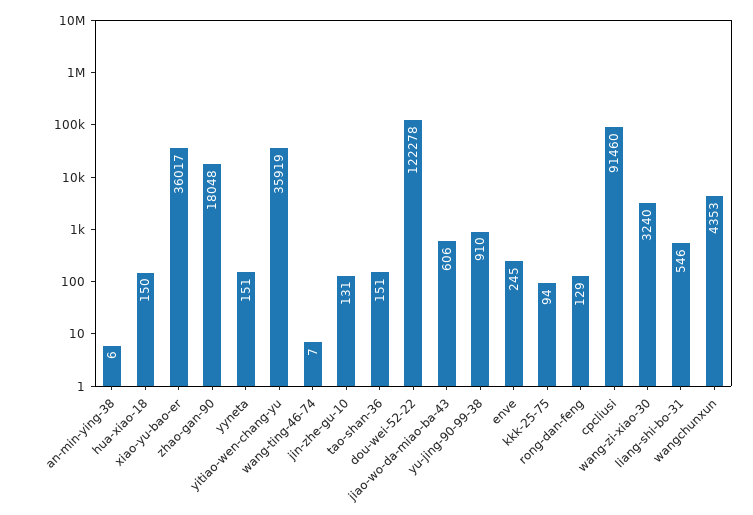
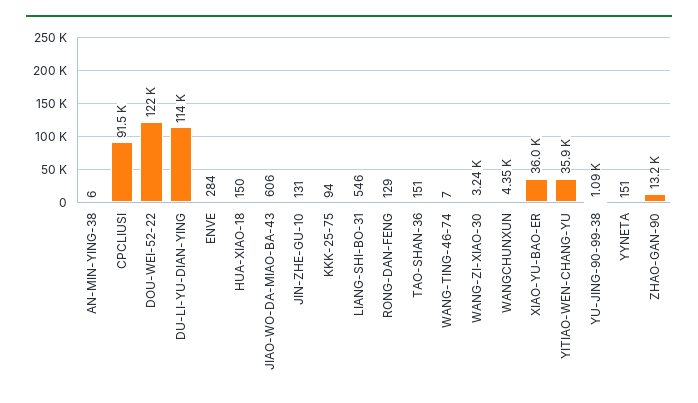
zhao-gan-90: 18048 -> 13200
yu-jing-90-99-38: 910 -> 1090
enve: 245 -> 284
DU-LI-YU-DIAN-YING: none -> 114000

